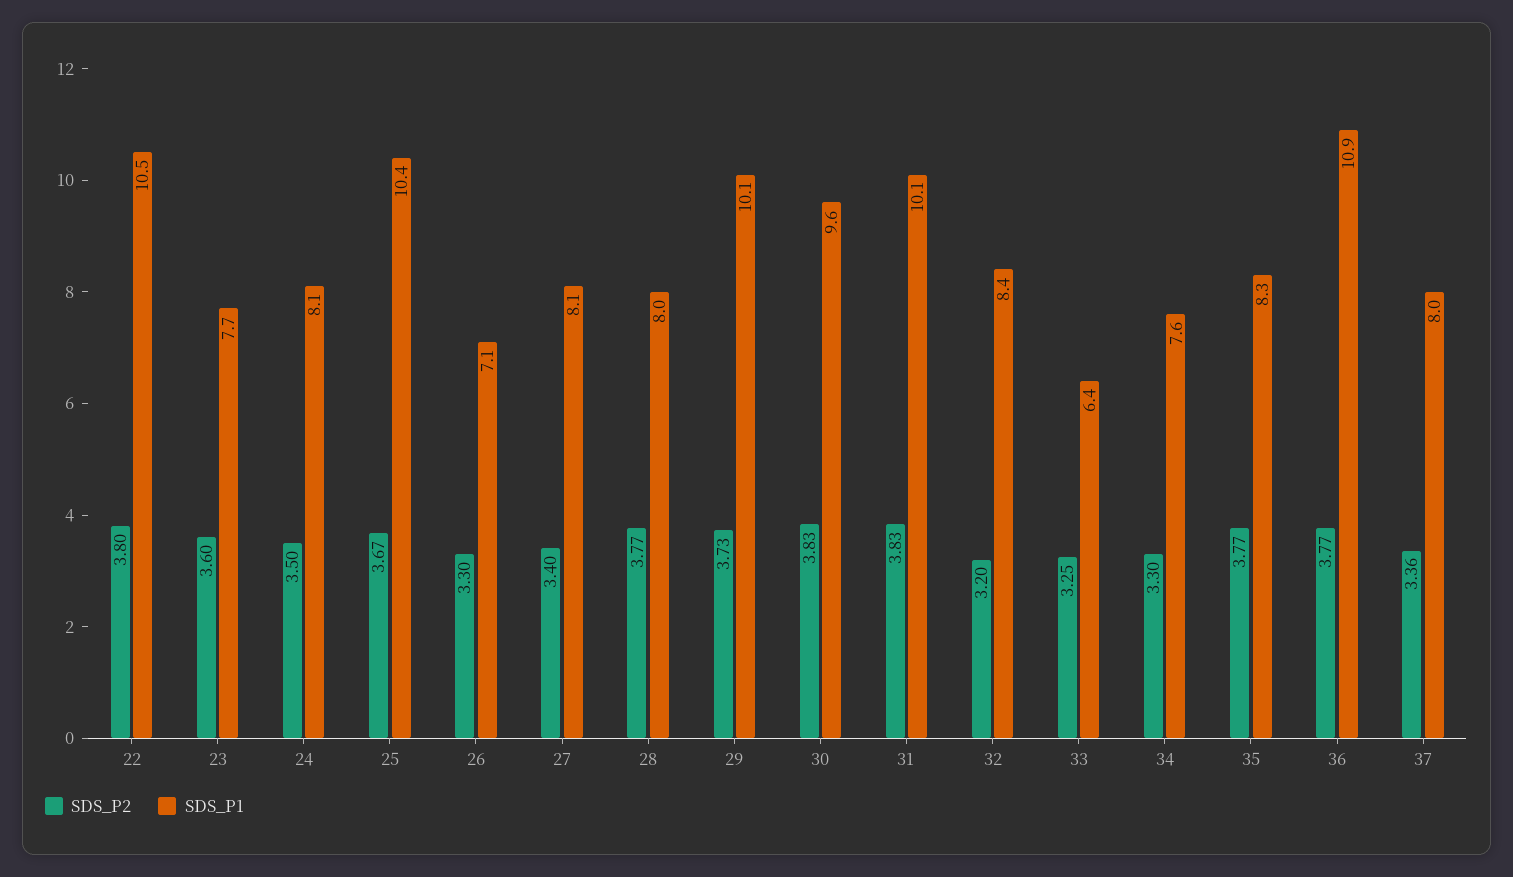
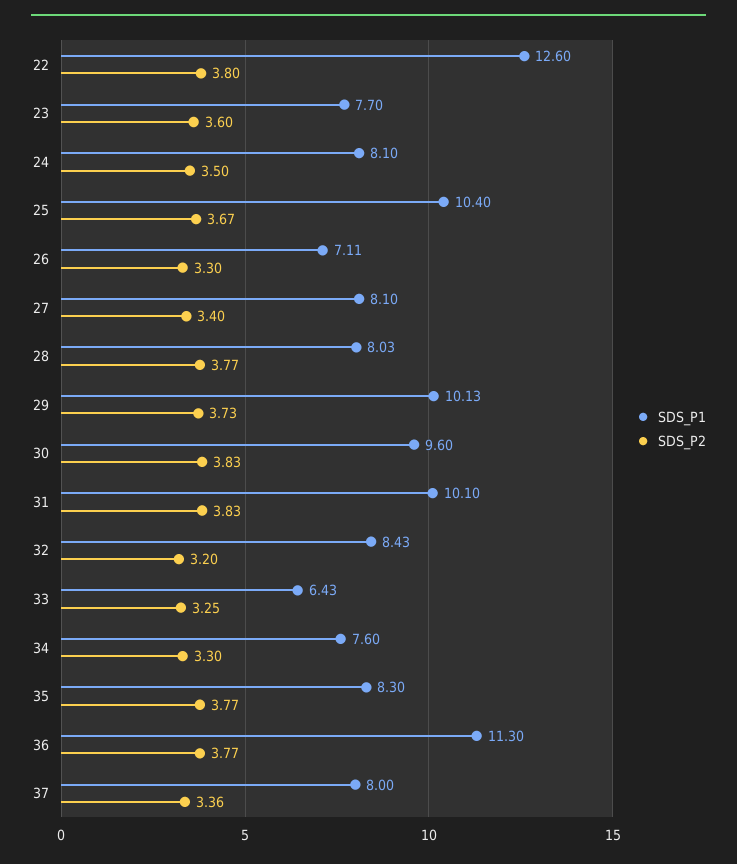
SDS_P1, 22: 10.5 -> 12.6
SDS_P1, 36: 10.9 -> 11.3

